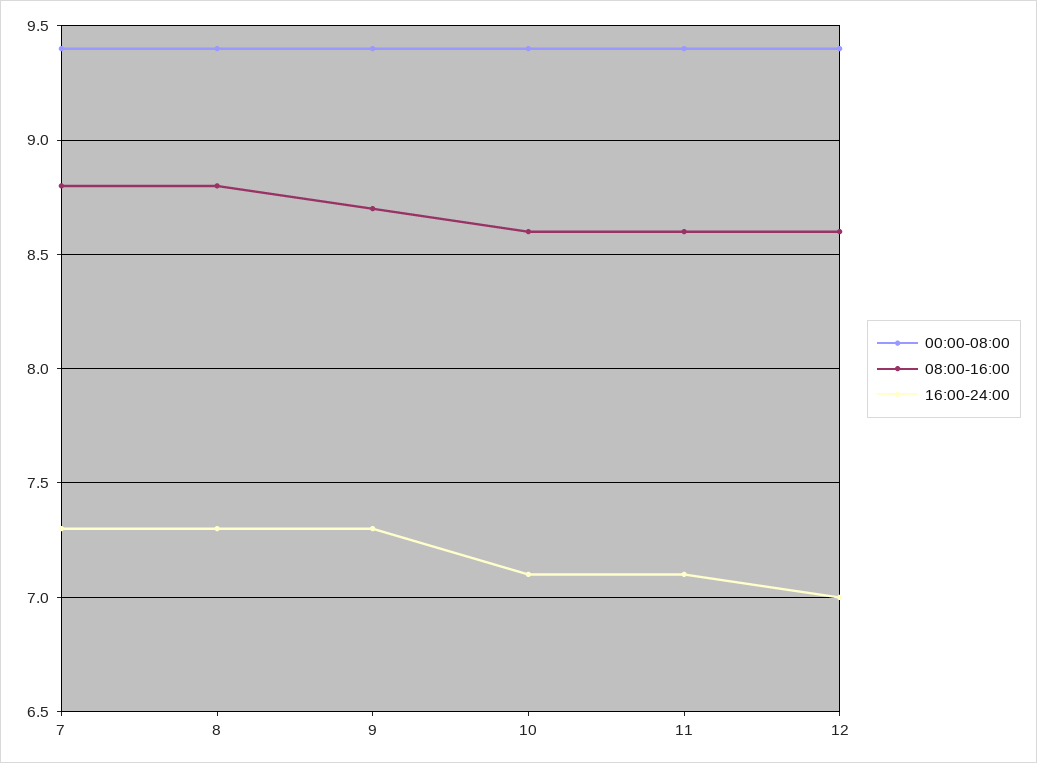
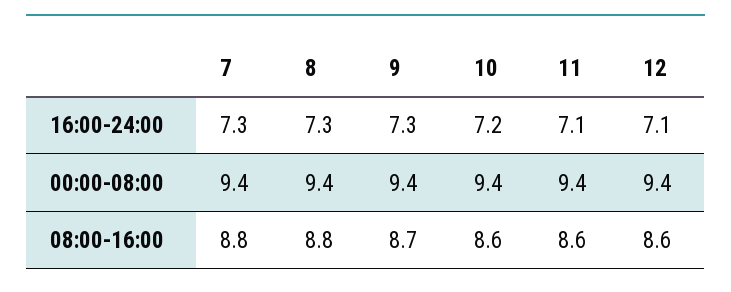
16:00-24:00, 10: 7.1 -> 7.2
16:00-24:00, 12: 7 -> 7.1

